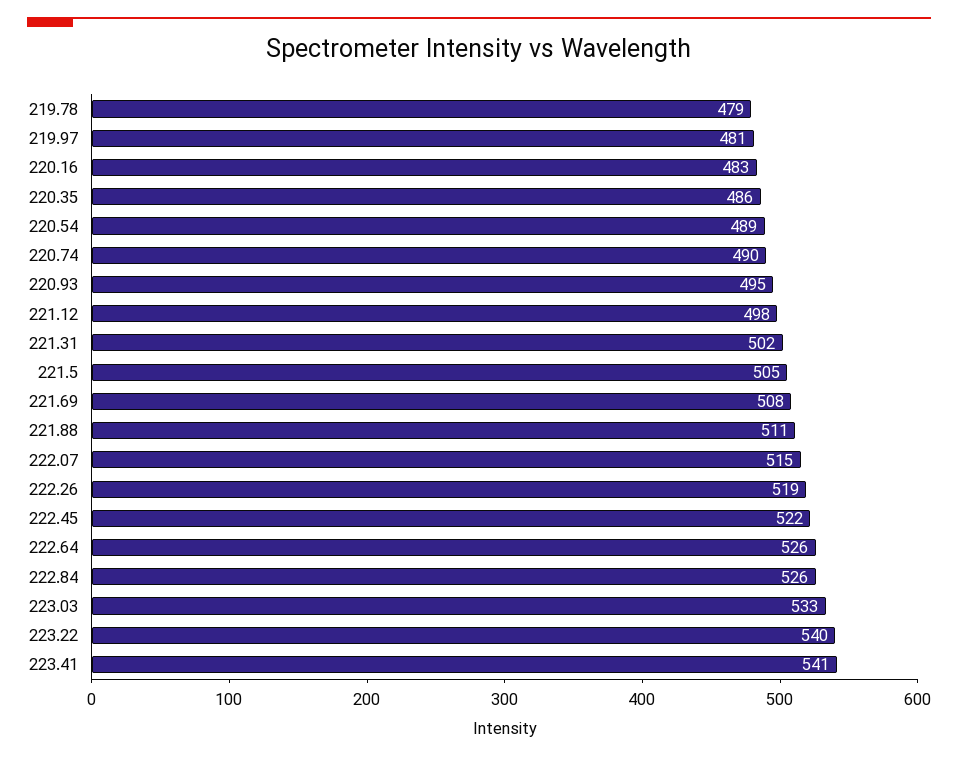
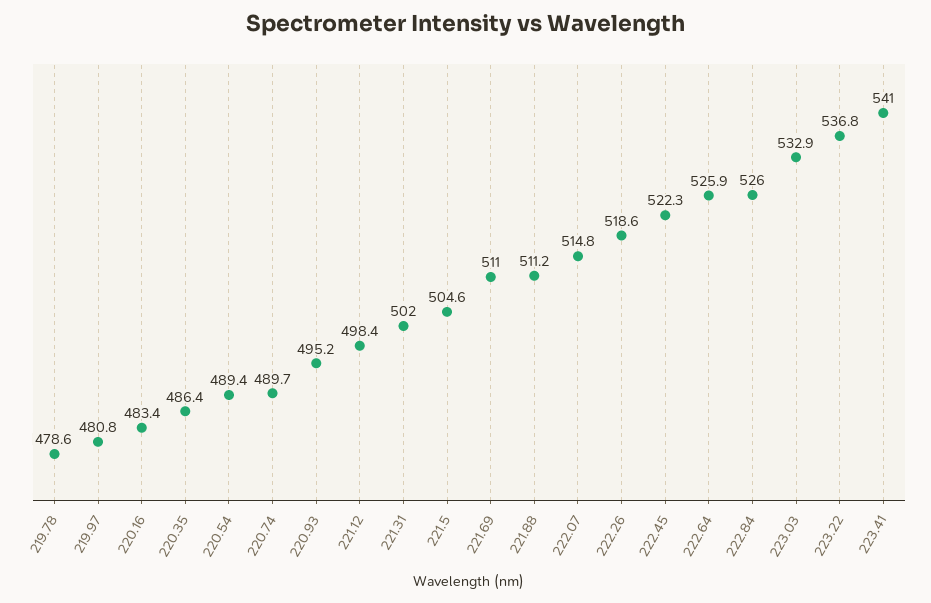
221.69: 508 -> 511
223.22: 540 -> 536.8

